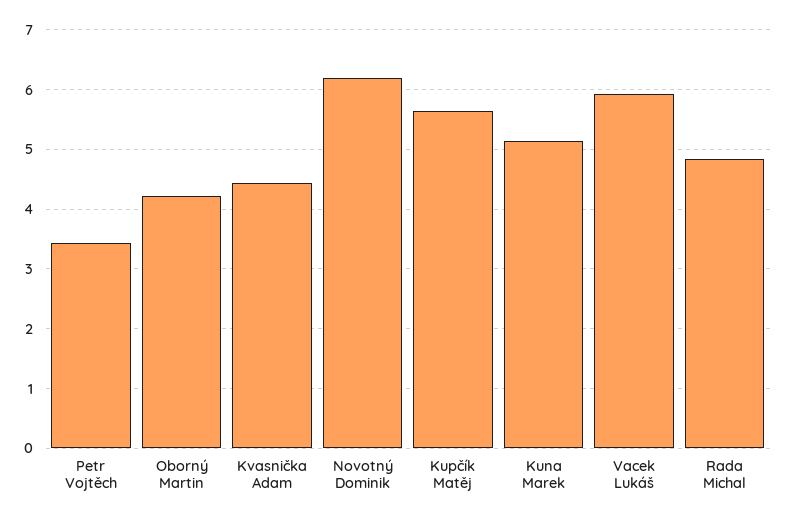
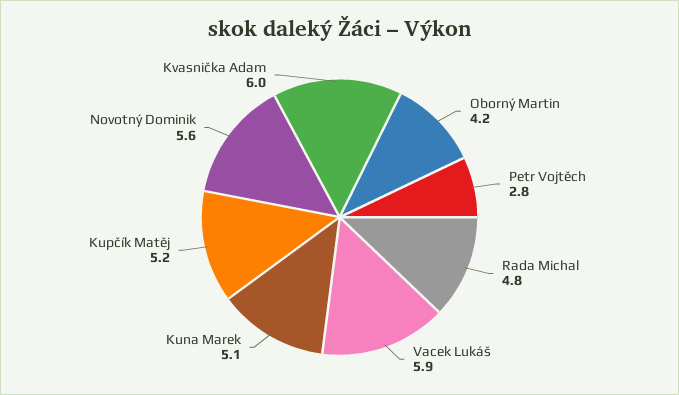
Petr Vojtěch: 3.4 -> 2.8
Kvasnička Adam: 4.4 -> 6
Novotný Dominik: 6.2 -> 5.6
Kupčík Matěj: 5.6 -> 5.2

